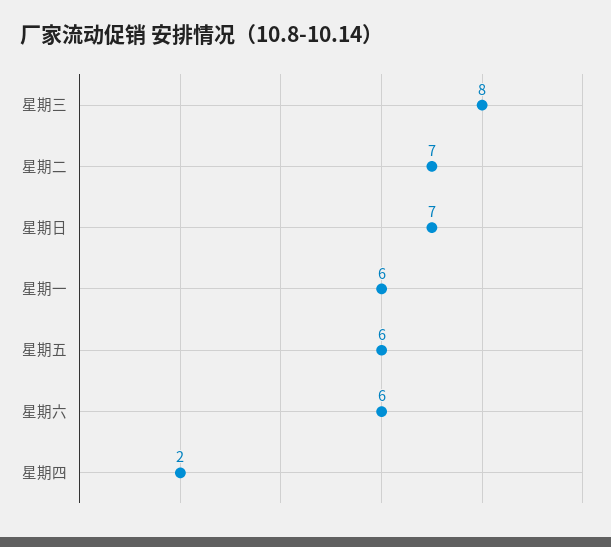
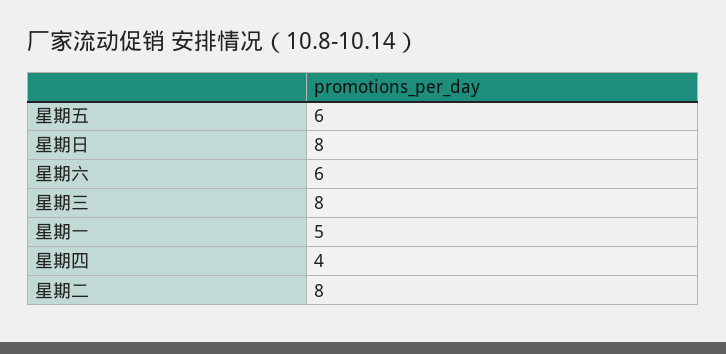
星期二: 7 -> 8
星期日: 7 -> 8
星期一: 6 -> 5
星期四: 2 -> 4

